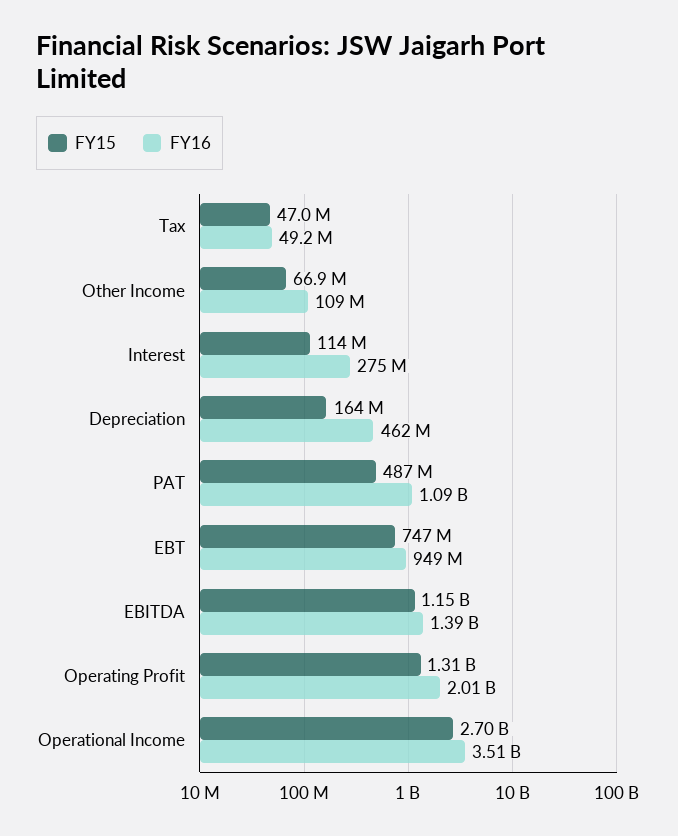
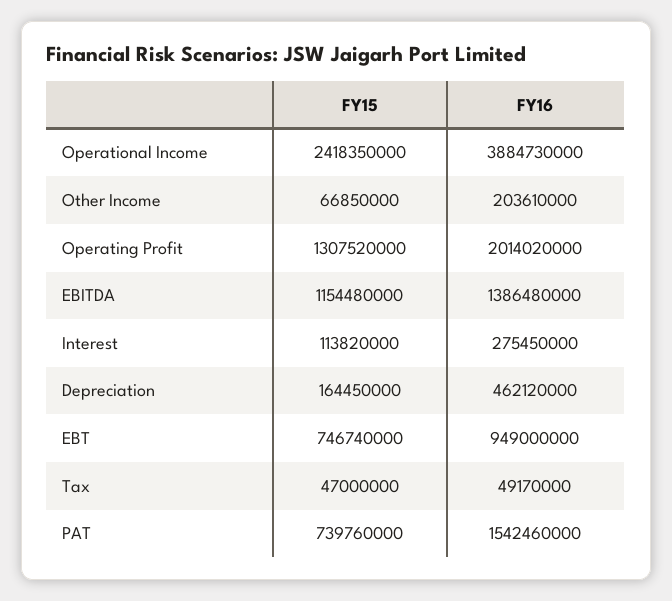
FY16, Other Income: 109000000 -> 203610000
FY15, PAT: 487000000 -> 739760000
FY16, PAT: 1090000000 -> 1542460000
FY15, Operational Income: 2700000000 -> 2418350000
FY16, Operational Income: 3510000000 -> 3884730000

